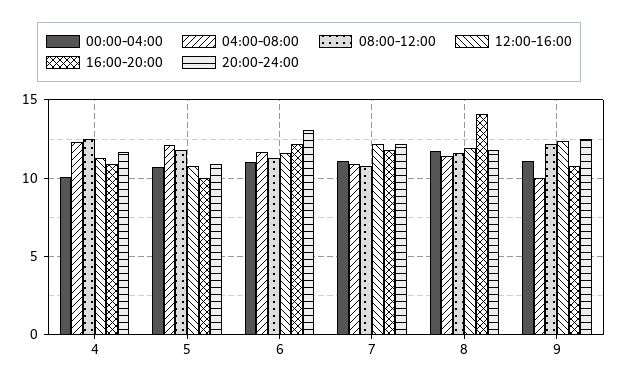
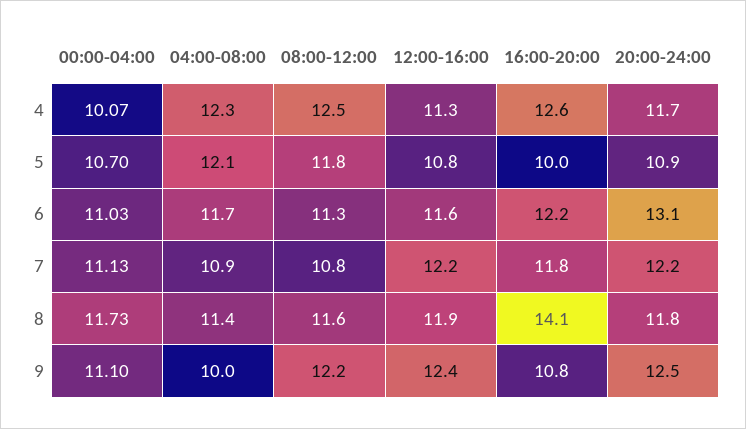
16:00-20:00, 4: 11 -> 12.6

